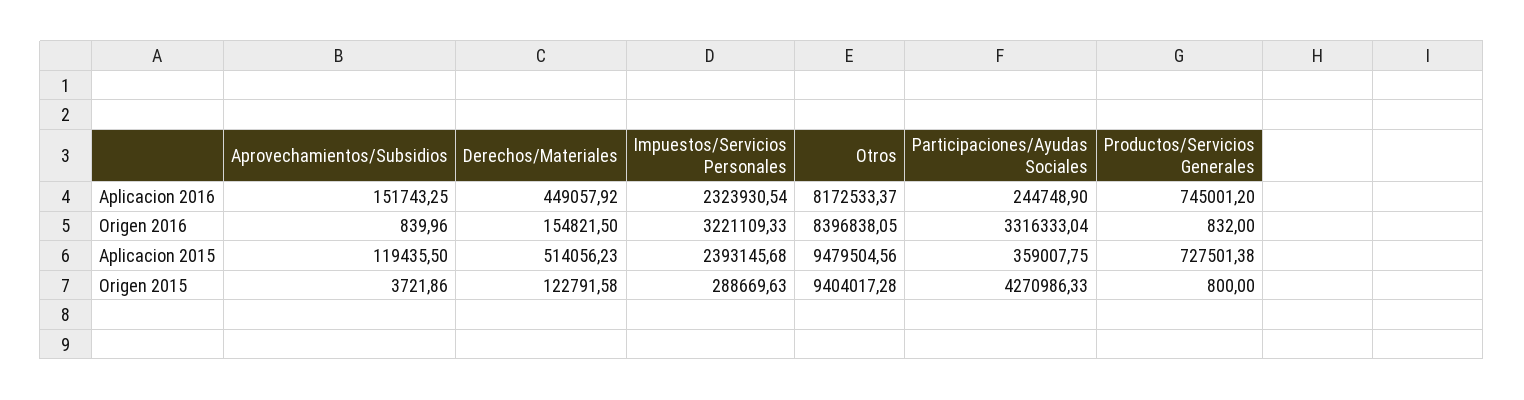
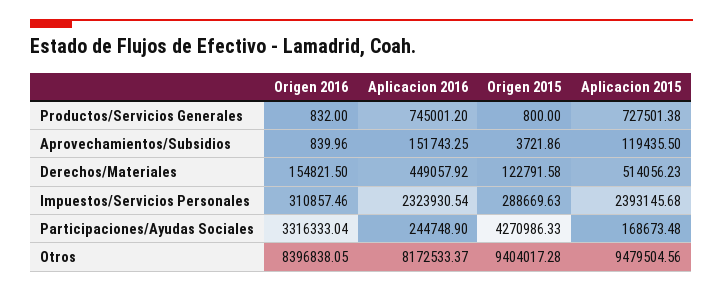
Impuestos/Servicios Personales, Origen 2016: 3221109.33 -> 310857.46
Participaciones/Ayudas Sociales, Aplicacion 2015: 359007.75 -> 168673.48

